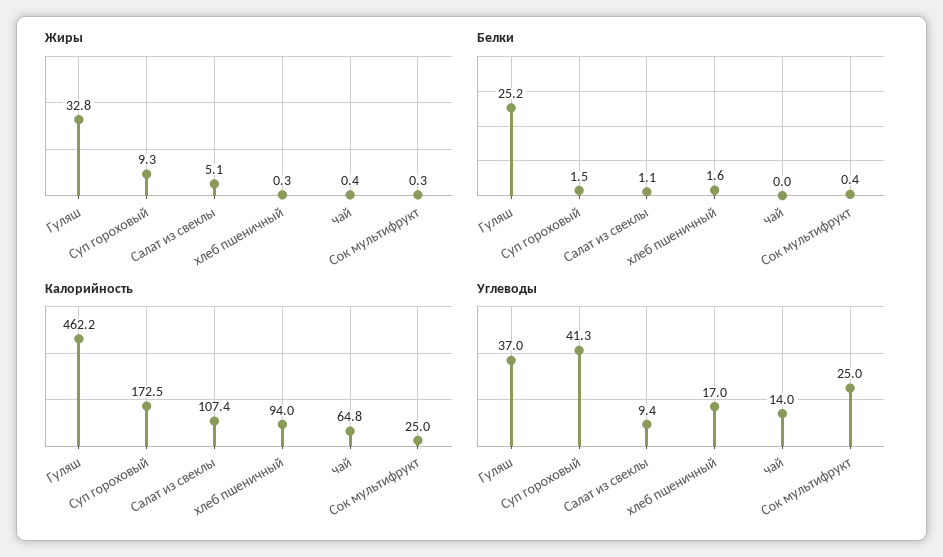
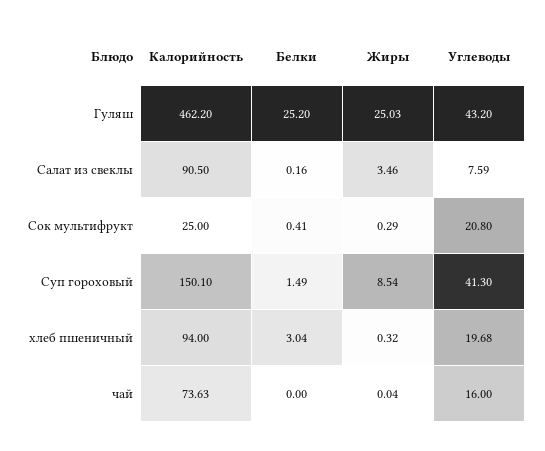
Жиры, Гуляш: 32.8 -> 25.03
Жиры, Суп гороховый: 9.3 -> 8.54
Жиры, Салат из свеклы: 5.1 -> 3.46
Жиры, чай: 0.4 -> 0.04
Белки, Салат из свеклы: 1.1 -> 0.16
Белки, хлеб пшеничный: 1.6 -> 3.04
Калорийность, Суп гороховый: 172.5 -> 150.1
Калорийность, Салат из свеклы: 107.4 -> 90.5
Калорийность, чай: 64.8 -> 73.63
Углеводы, Гуляш: 37 -> 43.2
Углеводы, Салат из свеклы: 9.4 -> 7.59
Углеводы, хлеб пшеничный: 17 -> 19.68
Углеводы, чай: 14 -> 16
Углеводы, Сок мультифрукт: 25 -> 20.8

